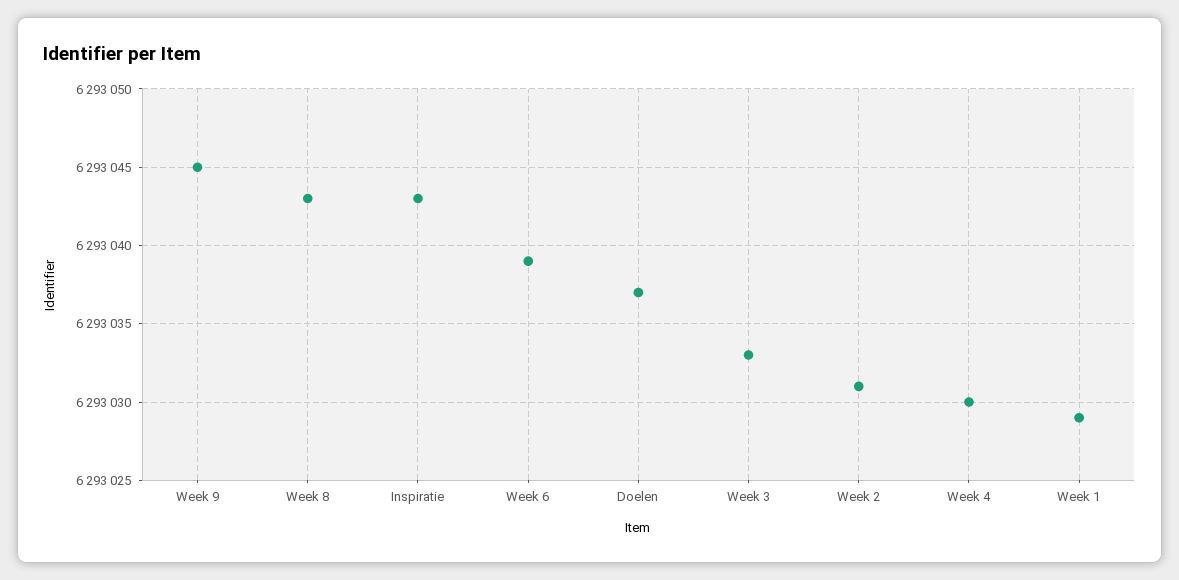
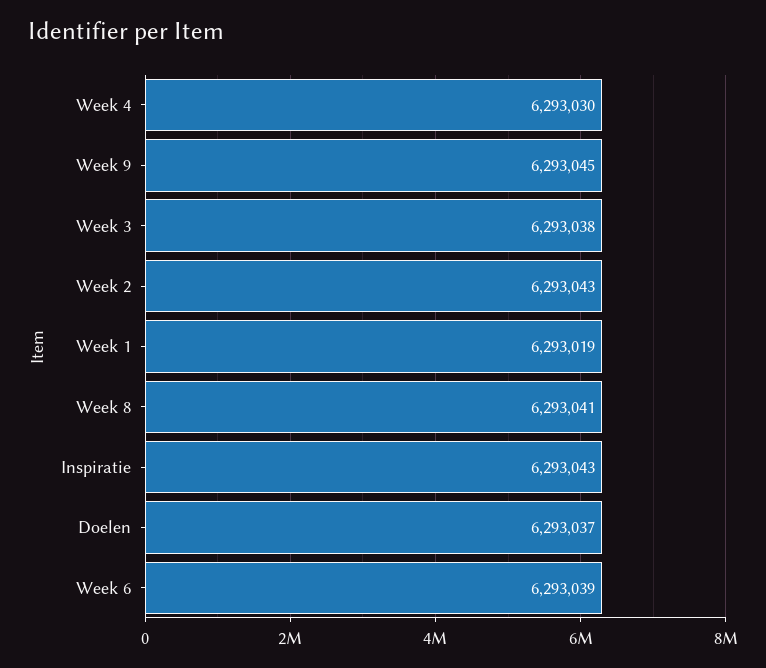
Week 8: 6293043 -> 6293041
Week 3: 6293033 -> 6293038
Week 2: 6293031 -> 6293043
Week 1: 6293029 -> 6293019

